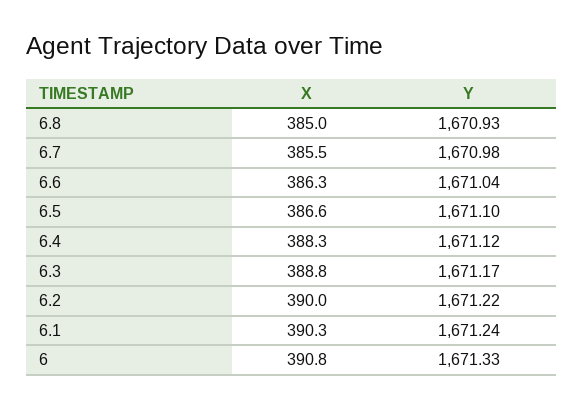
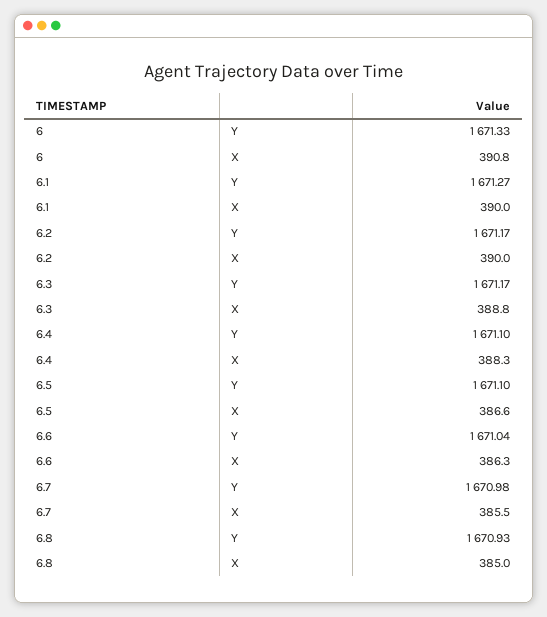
Y, 6.4: 1671.12 -> 1671.1
Y, 6.2: 1671.22 -> 1671.17
X, 6.1: 390.3 -> 390
Y, 6.1: 1671.24 -> 1671.27

